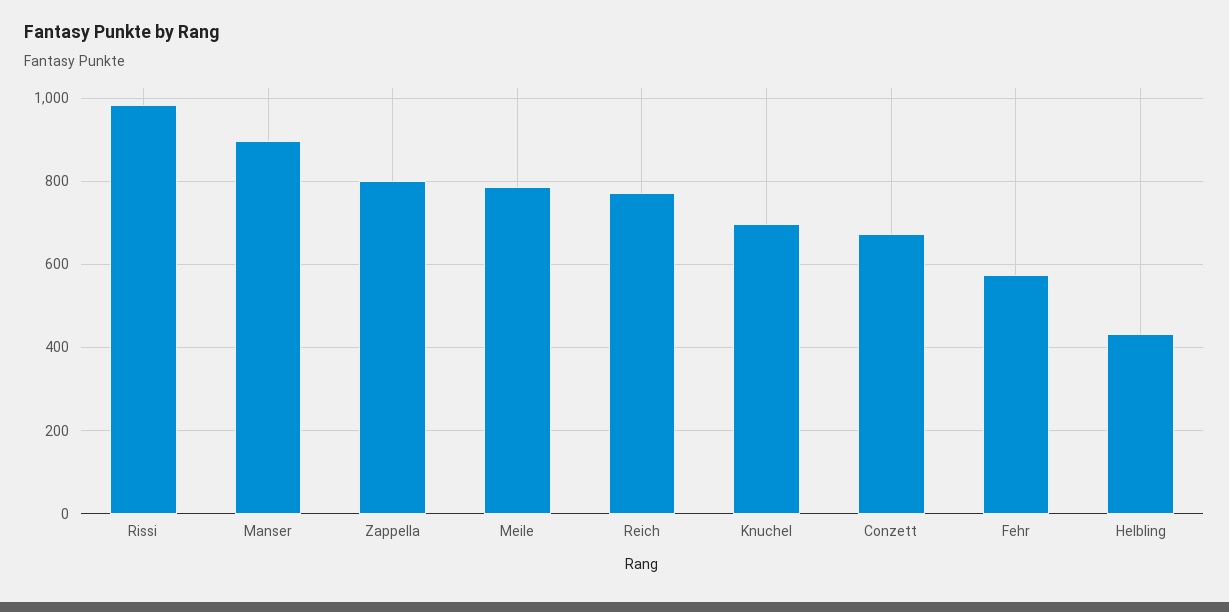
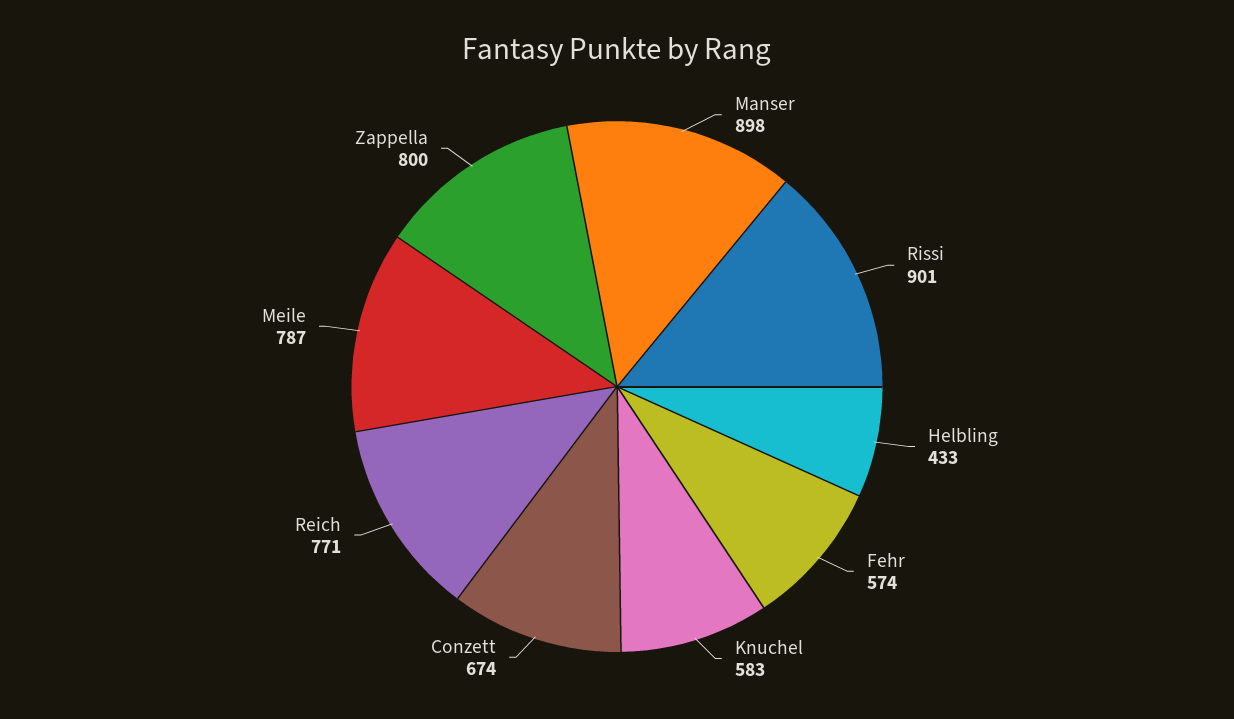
Rissi: 980 -> 901
Knuchel: 700 -> 583

